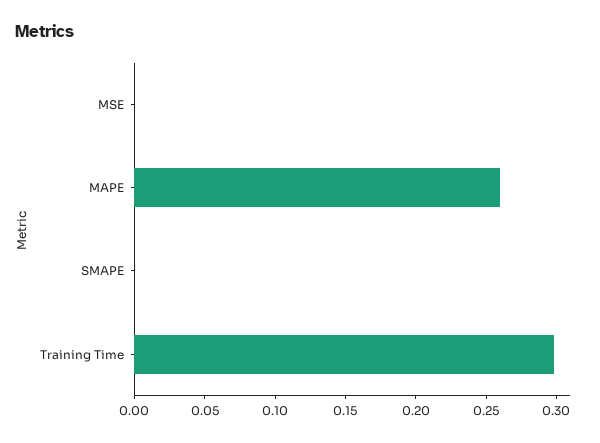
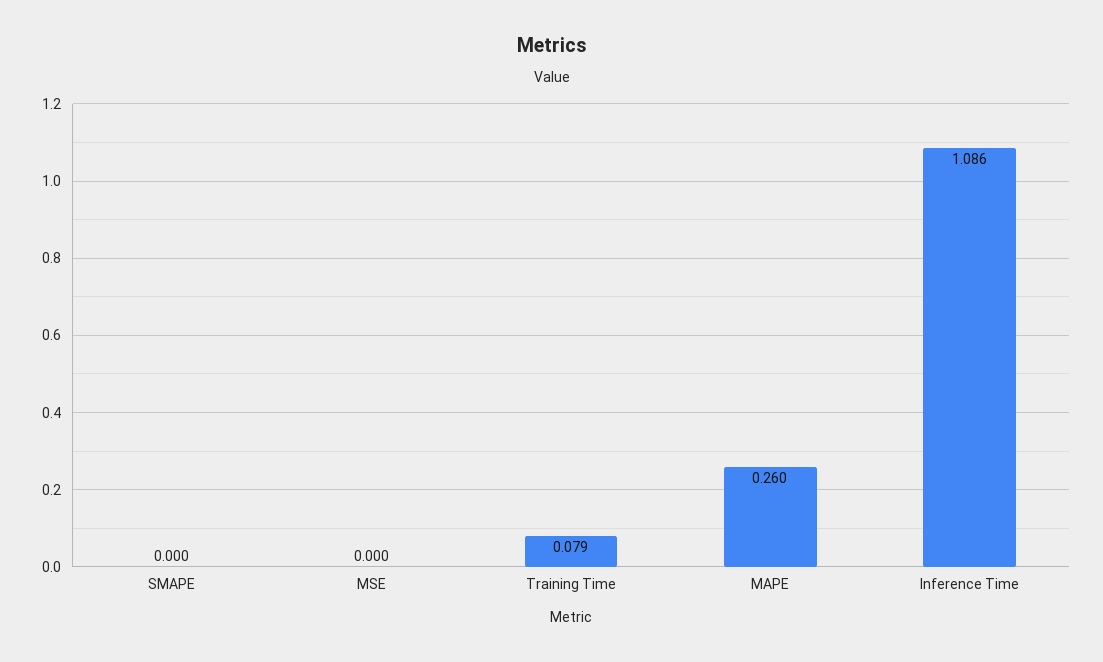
Training Time: 0.3 -> 0.079
Inference Time: none -> 1.086

